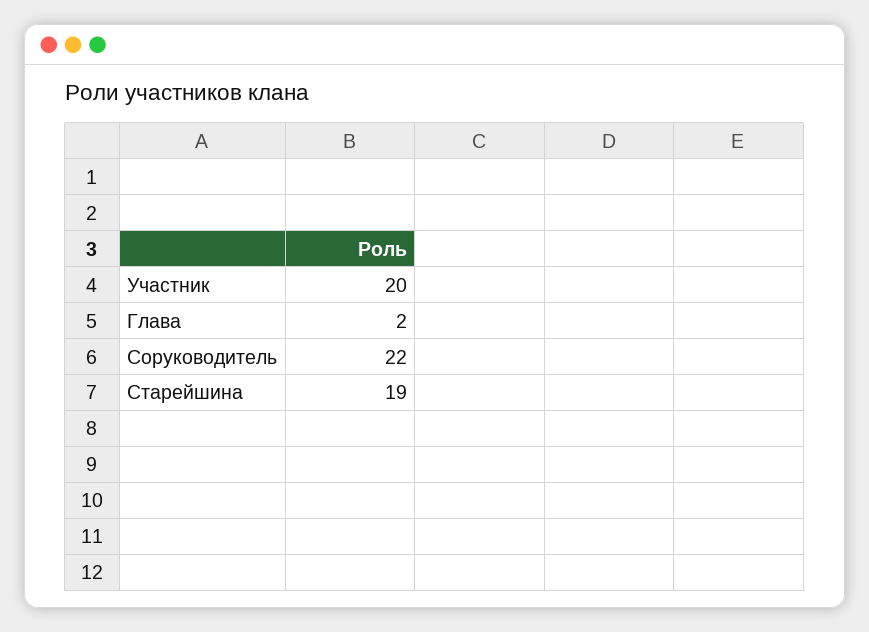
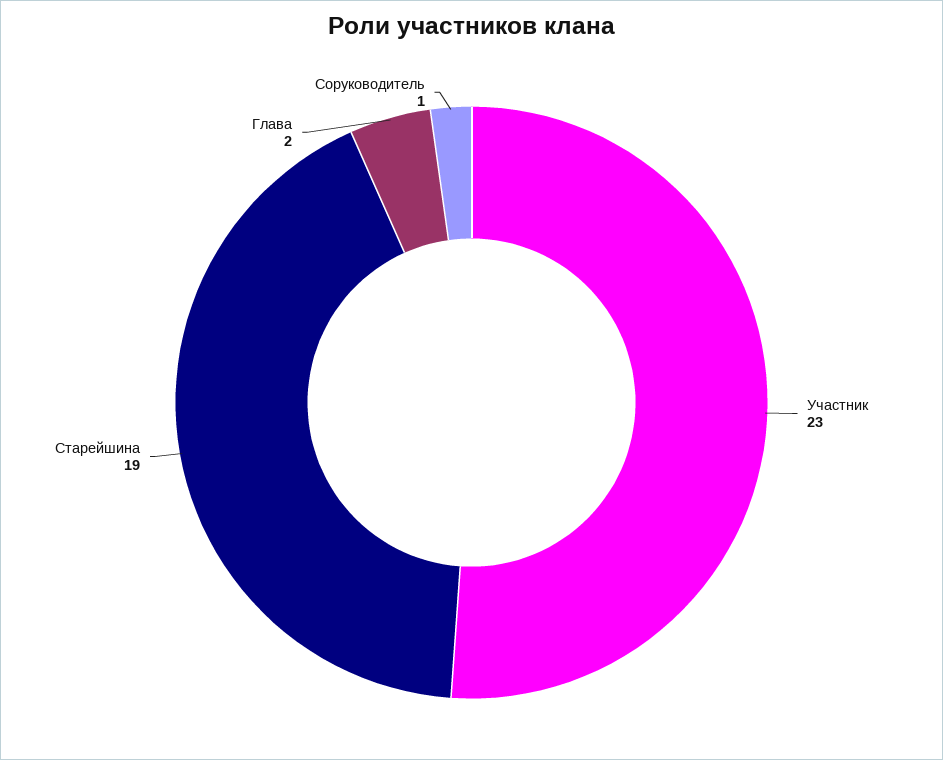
Участник: 20 -> 23
Соруководитель: 22 -> 1

